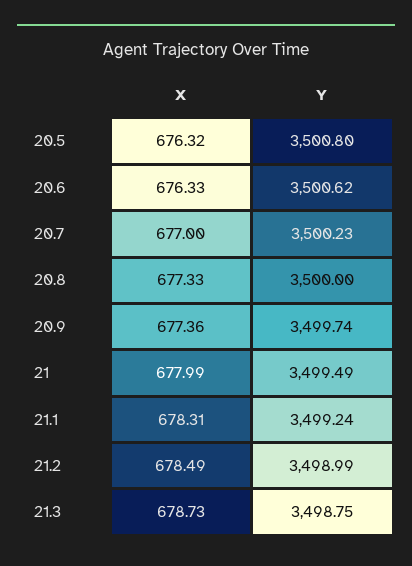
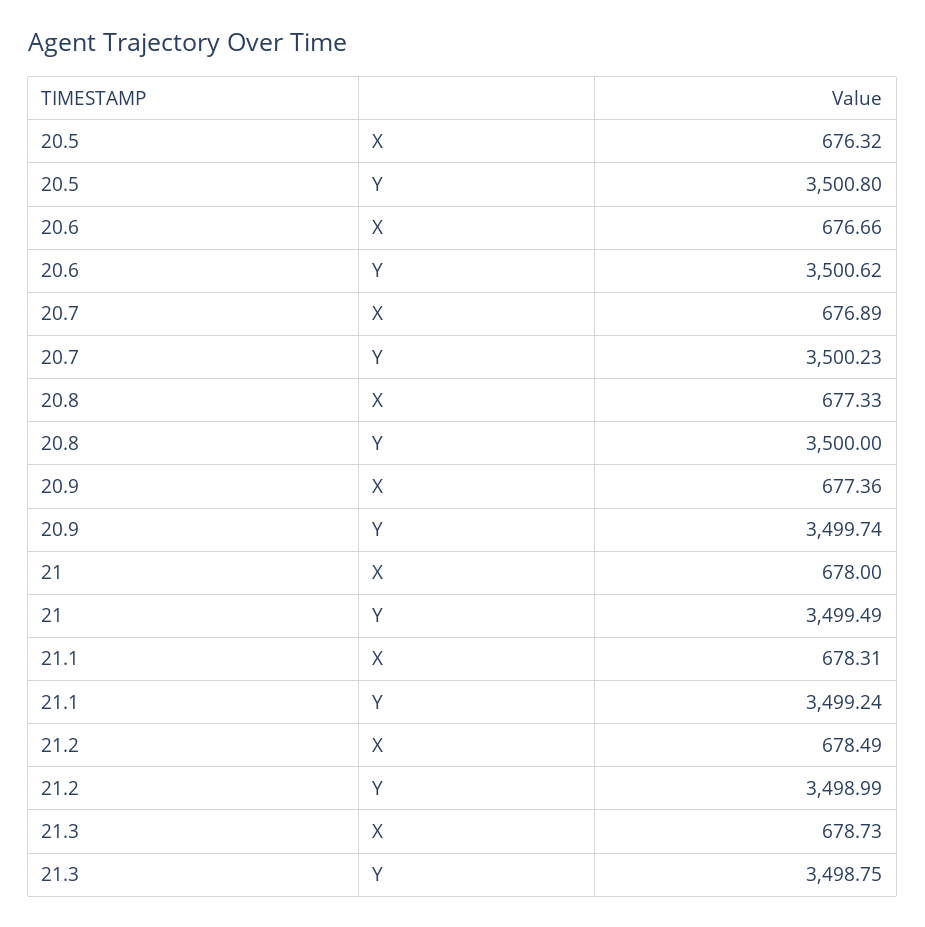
X, 20.6: 676.33 -> 676.66
X, 20.7: 677 -> 676.89
X, 21: 677.99 -> 678

